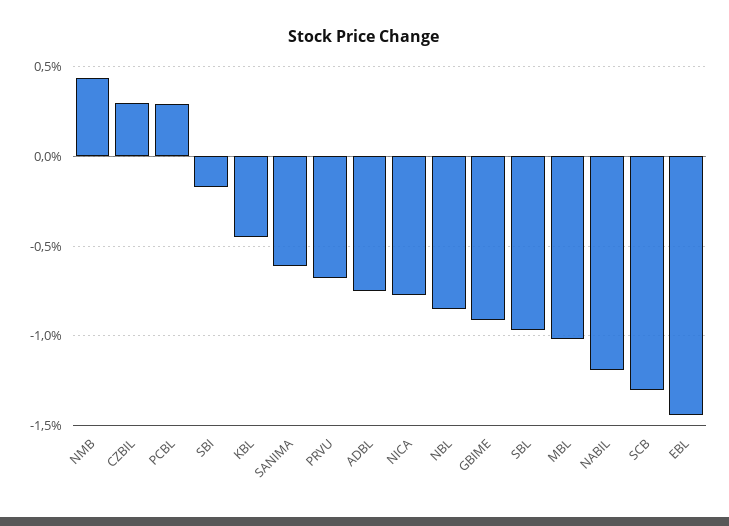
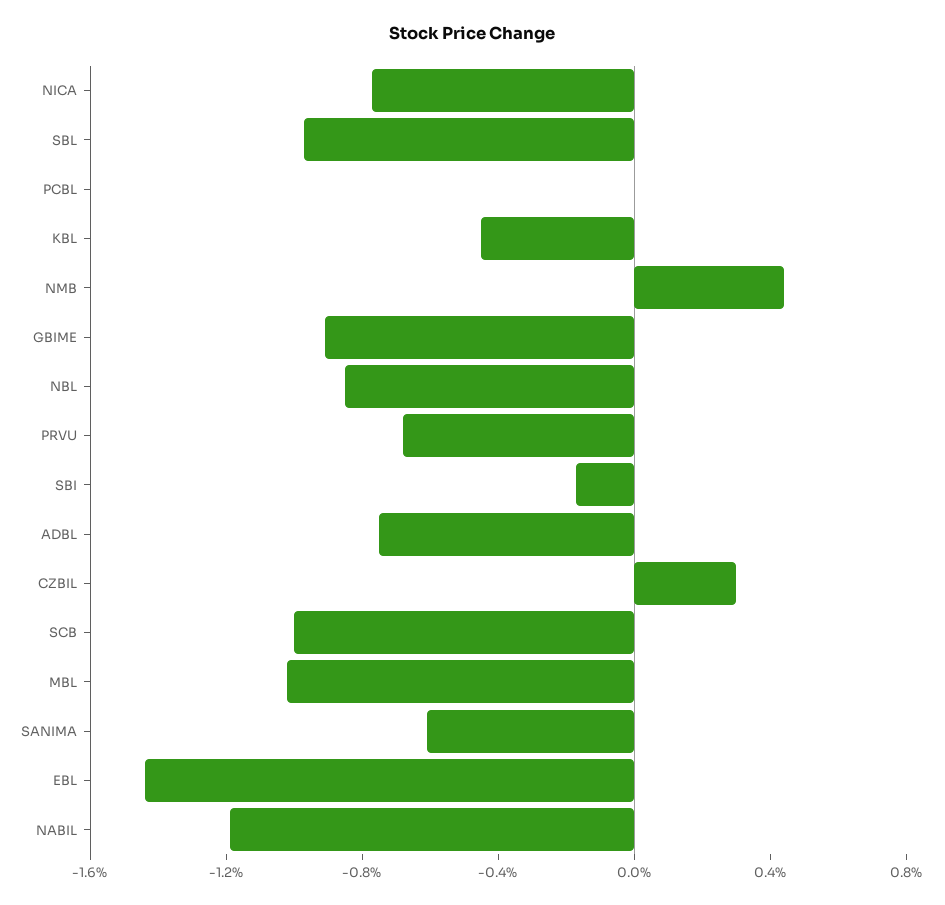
PCBL: 0.3 -> 0
SCB: -1.3 -> -1

